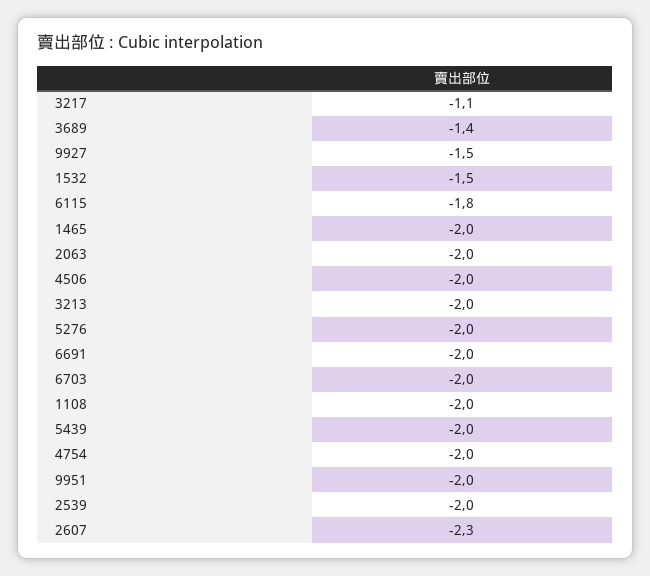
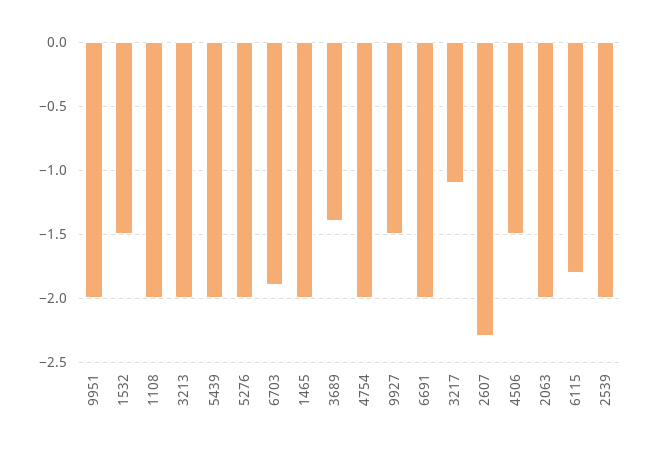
4506: -2 -> -1.5
6703: -2 -> -1.9

